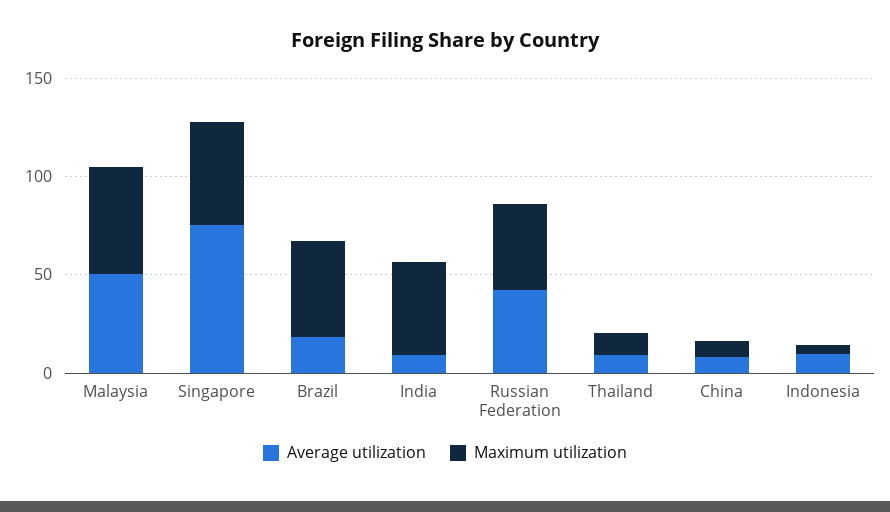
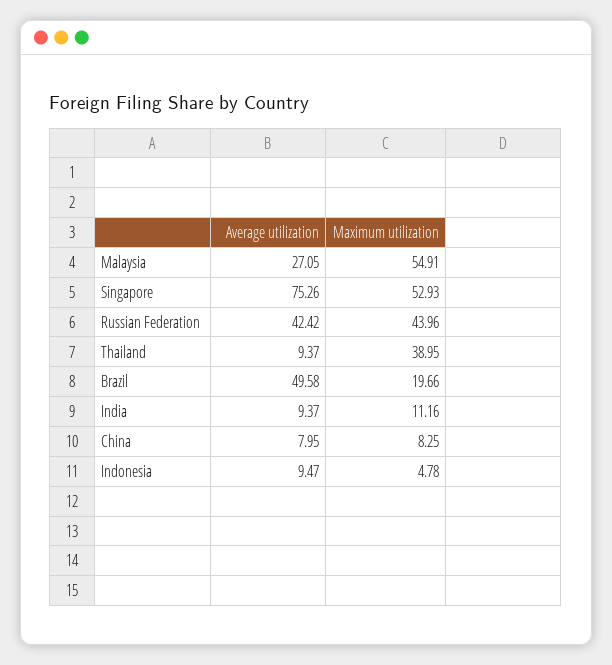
Average utilization, Malaysia: 50 -> 27.05
Average utilization, Brazil: 20 -> 49.58
Maximum utilization, Brazil: 50 -> 19.66
Maximum utilization, India: 50 -> 11.16
Maximum utilization, Thailand: 10 -> 38.95

